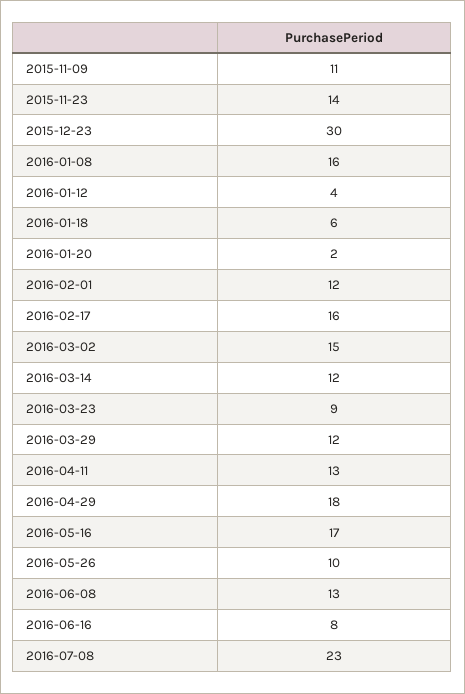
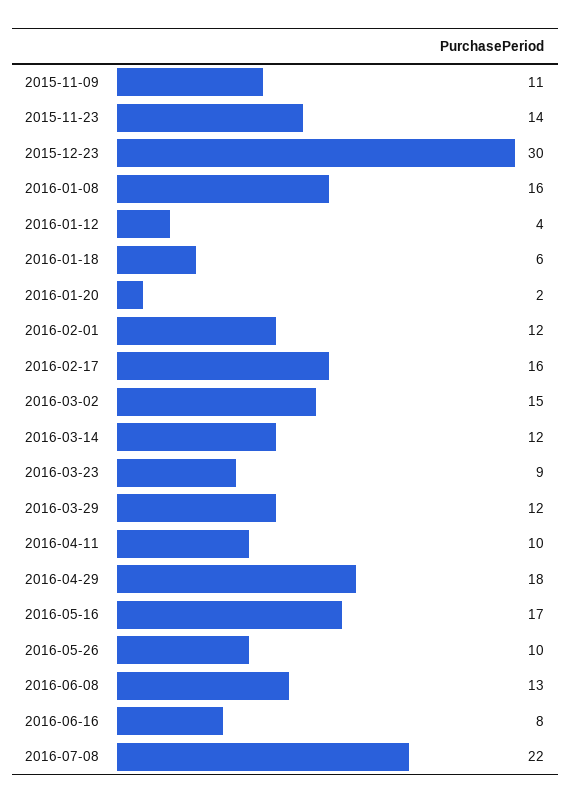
2016-04-11: 13 -> 10
2016-07-08: 23 -> 22

